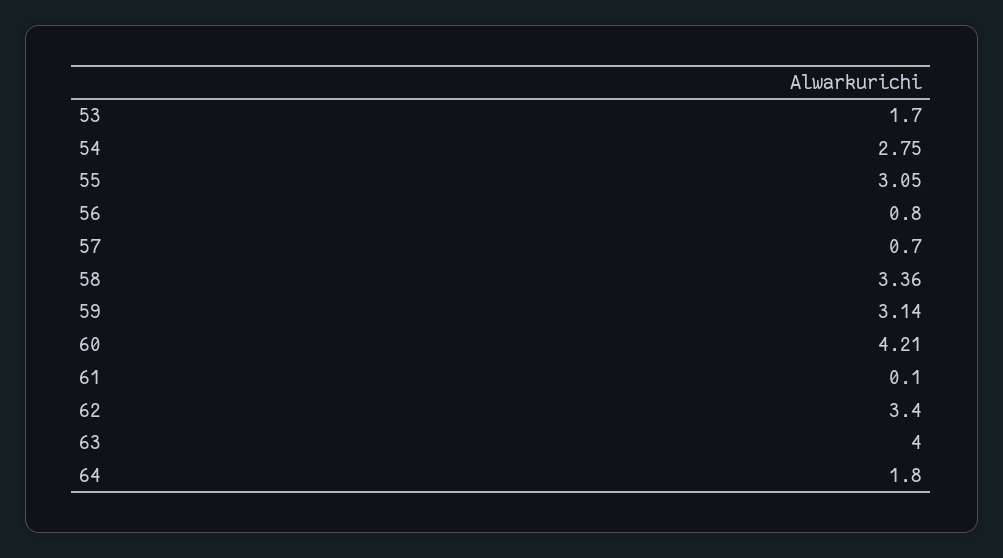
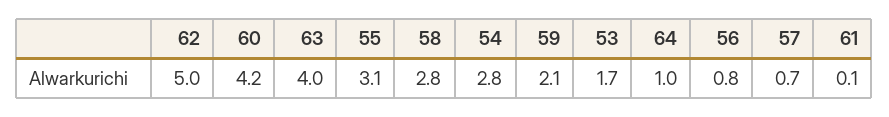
58: 3.36 -> 2.8
59: 3.14 -> 2.1
62: 3.4 -> 5
64: 1.8 -> 1

